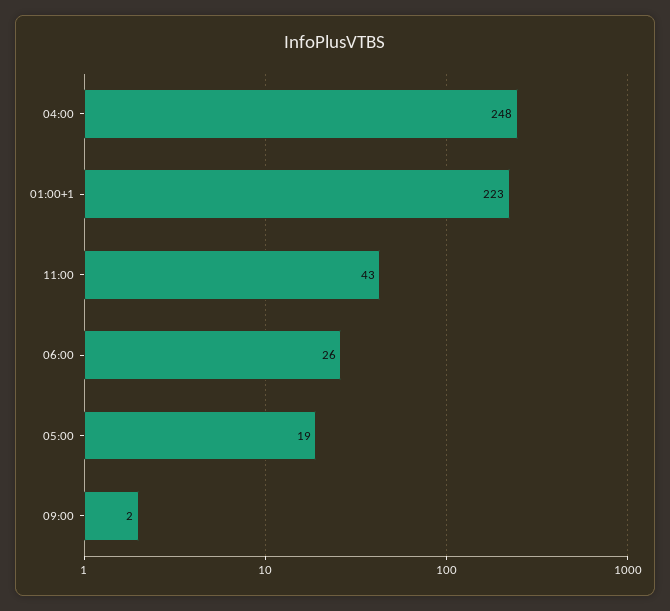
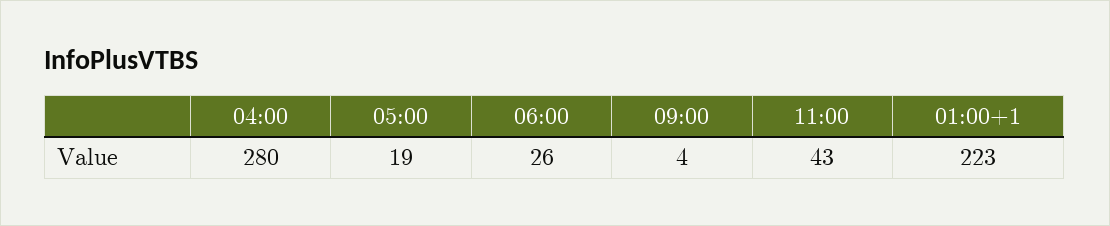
04:00: 248 -> 280
09:00: 2 -> 4

